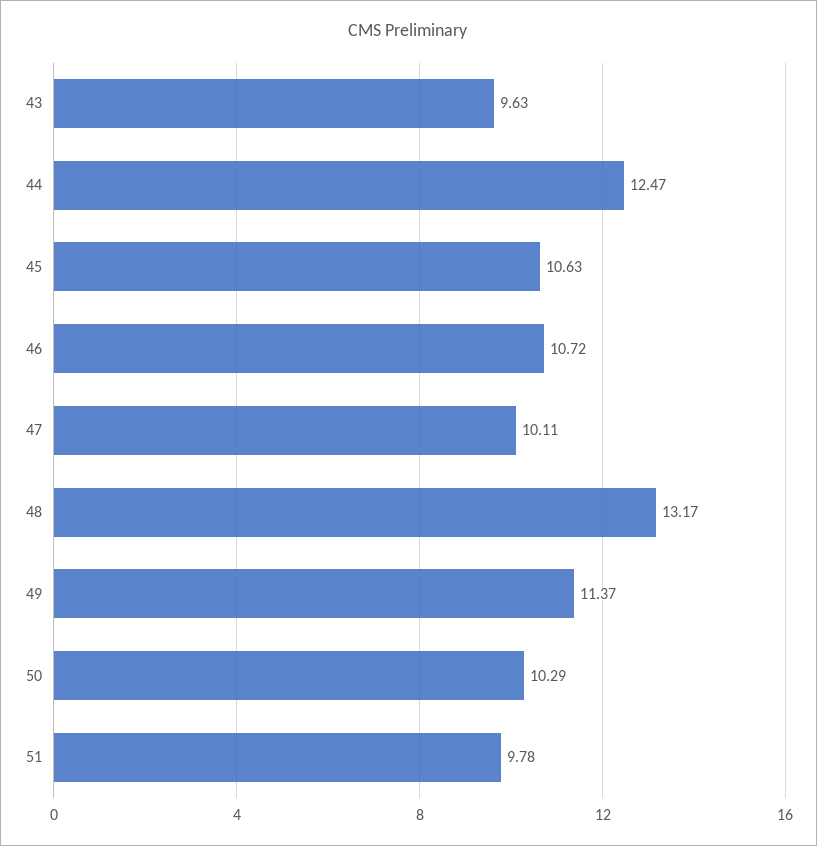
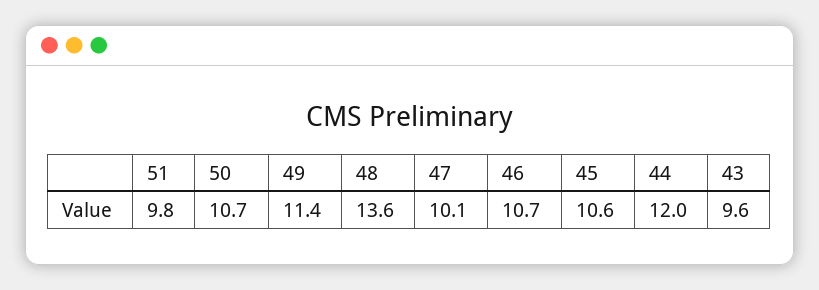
44: 12.47 -> 12
48: 13.17 -> 13.6
50: 10.29 -> 10.7

